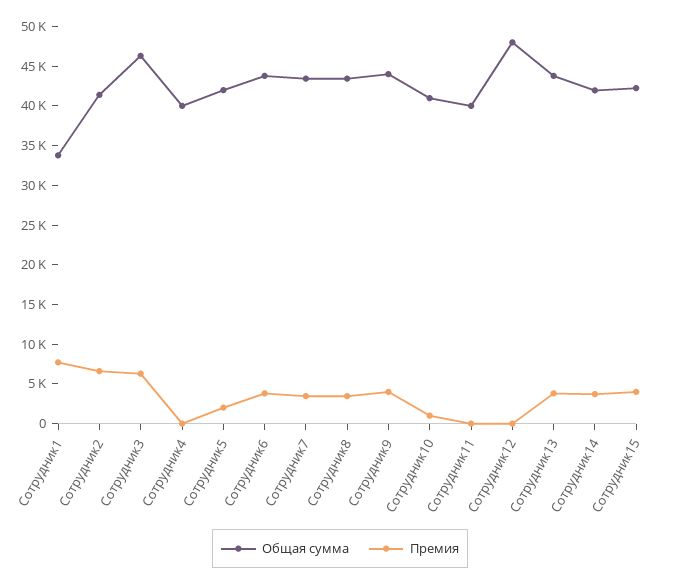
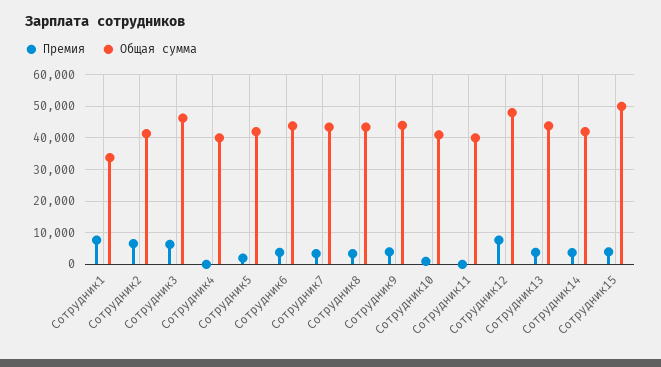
Премия, Сотрудник12: 0 -> 8000
Общая сумма, Сотрудник15: 42500 -> 50000

